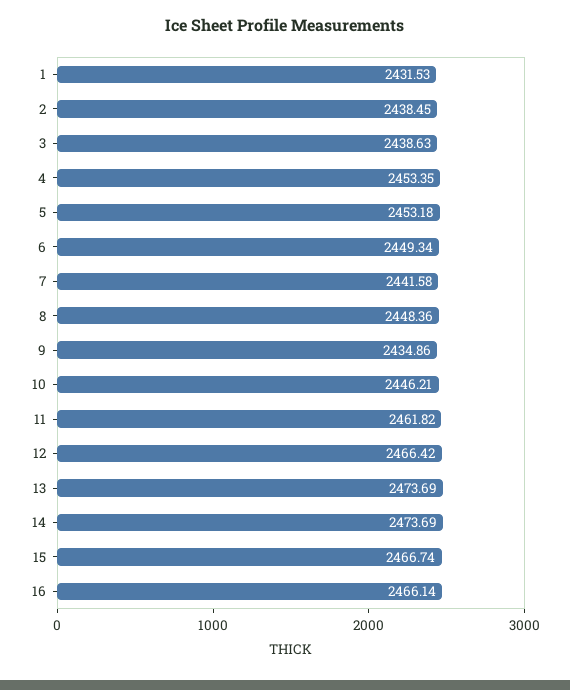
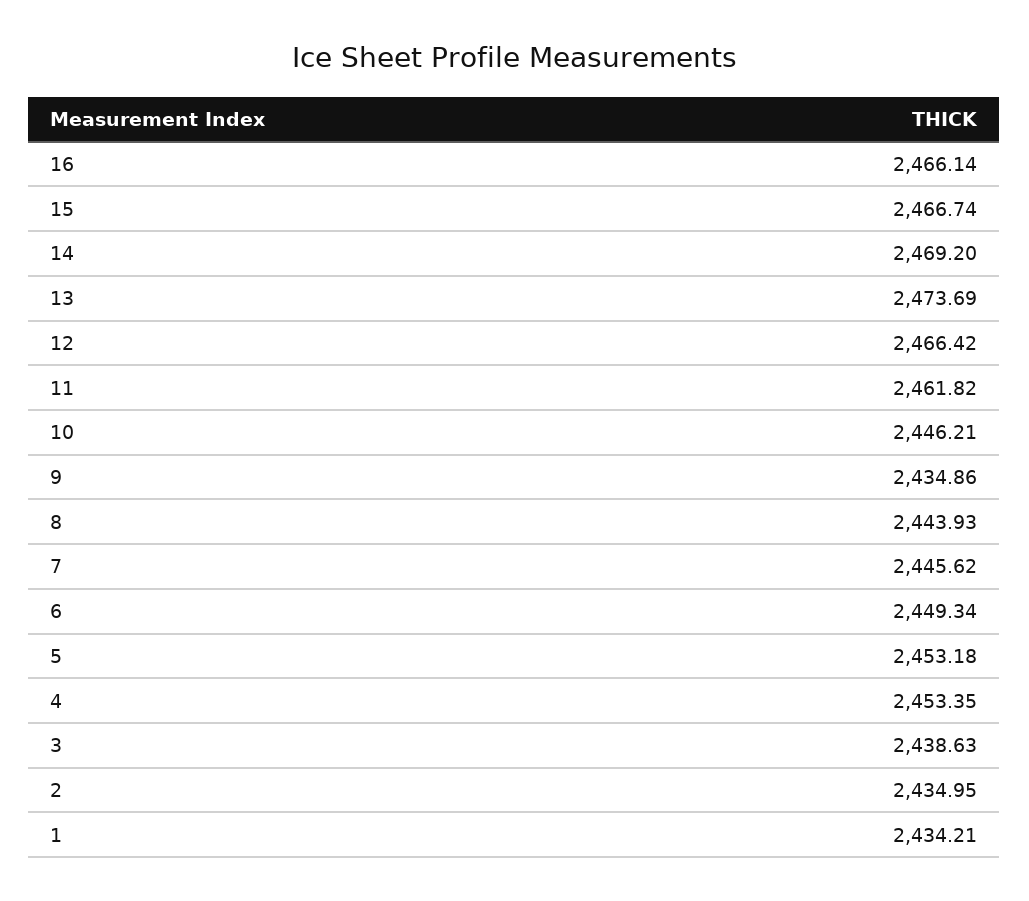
1: 2431.53 -> 2434.21
2: 2438.45 -> 2434.95
7: 2441.58 -> 2445.62
8: 2448.36 -> 2443.93
14: 2473.69 -> 2469.2

